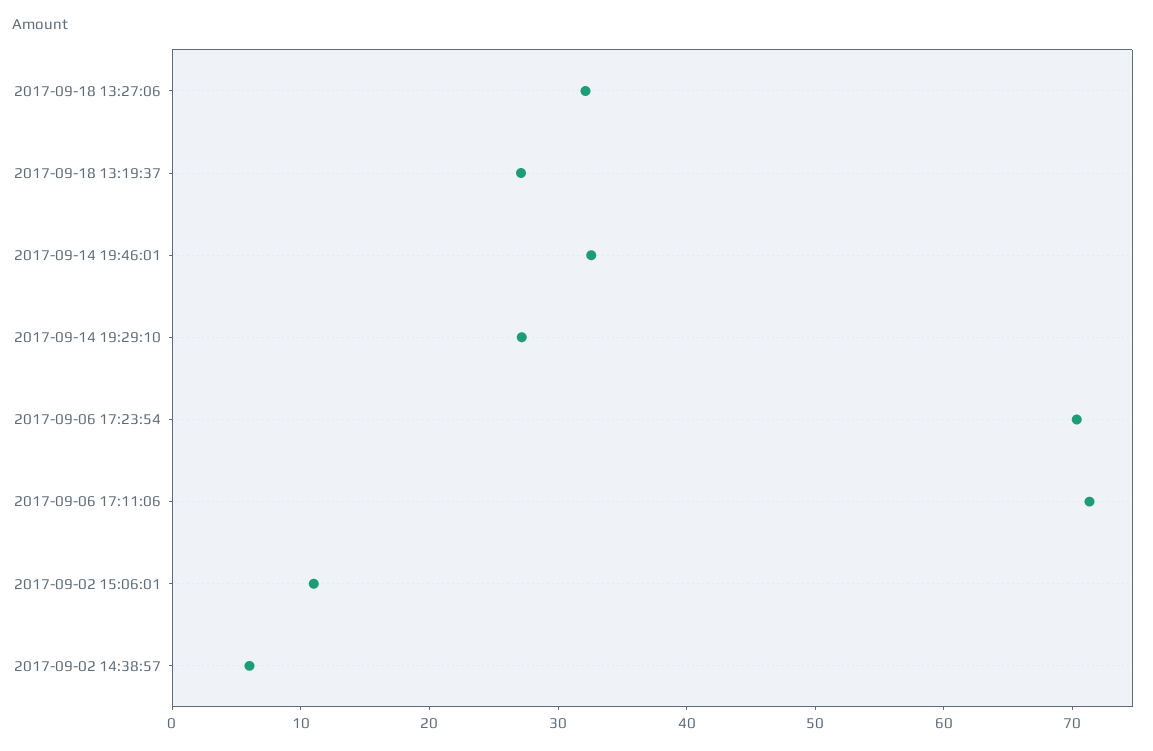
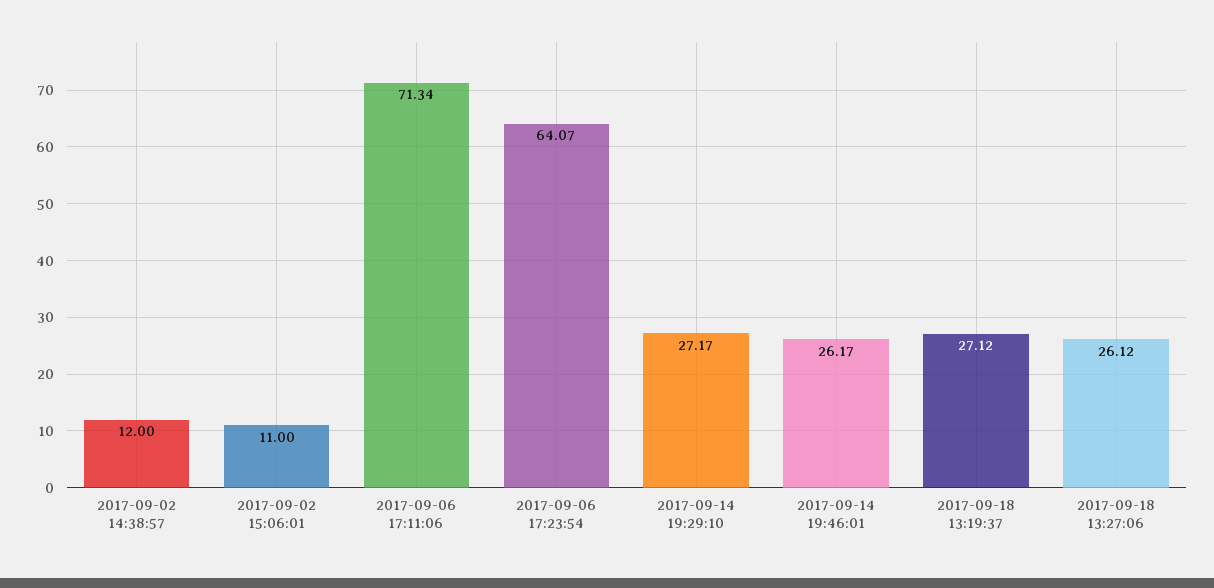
2017-09-18 13:27:06: 32 -> 26.12
2017-09-14 19:46:01: 32 -> 26.17
2017-09-06 17:23:54: 70 -> 64.07
2017-09-02 14:38:57: 6 -> 12

